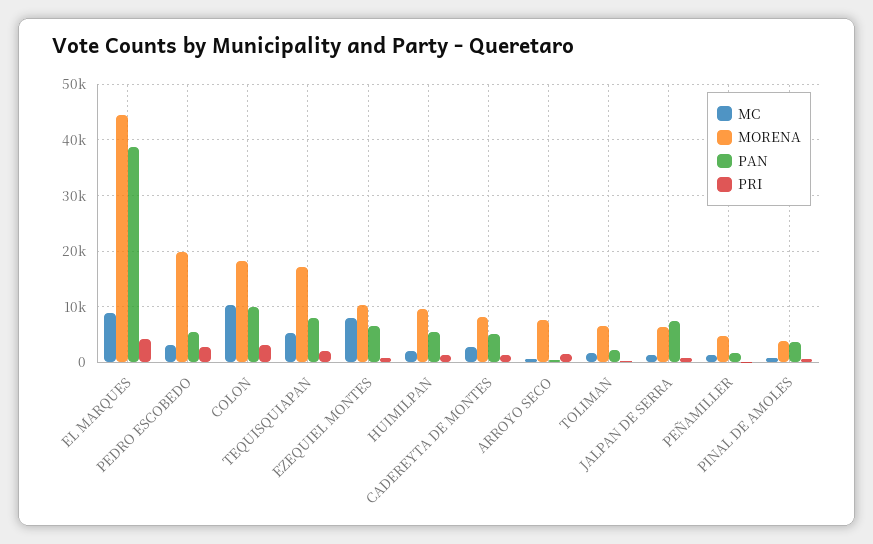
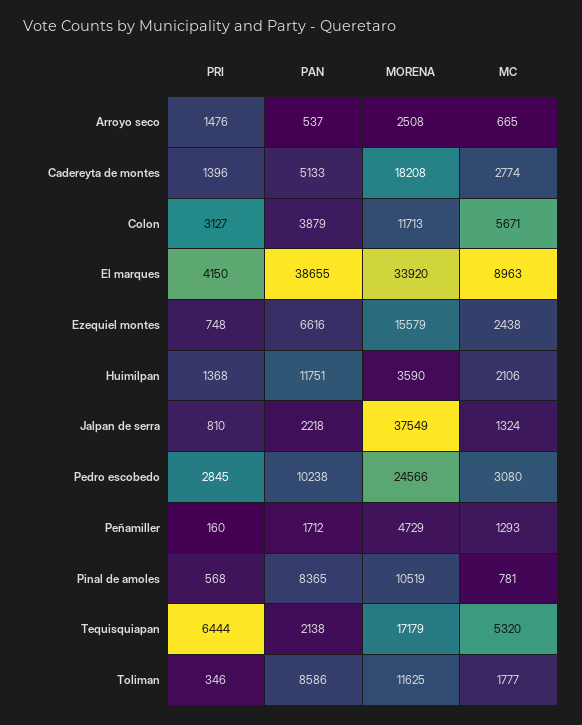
MORENA, EL MARQUES: 44000 -> 33920
MORENA, PEDRO ESCOBEDO: 20000 -> 24566
PAN, PEDRO ESCOBEDO: 6000 -> 10238
MC, COLON: 10000 -> 5671
MORENA, COLON: 18000 -> 11713
PAN, COLON: 10000 -> 3879
PAN, TEQUISQUIAPAN: 8000 -> 2138
PRI, TEQUISQUIAPAN: 2000 -> 6444
MC, EZEQUIEL MONTES: 8000 -> 2438
MORENA, EZEQUIEL MONTES: 10000 -> 15579
MORENA, HUIMILPAN: 10000 -> 3590
PAN, HUIMILPAN: 6000 -> 11751
MORENA, CADEREYTA DE MONTES: 8000 -> 18208
MORENA, ARROYO SECO: 8000 -> 2508
MORENA, TOLIMAN: 6000 -> 11625
PAN, TOLIMAN: 2000 -> 8586
MORENA, JALPAN DE SERRA: 6000 -> 37549
PAN, JALPAN DE SERRA: 8000 -> 2218
MORENA, PINAL DE AMOLES: 4000 -> 10519
PAN, PINAL DE AMOLES: 4000 -> 8365

